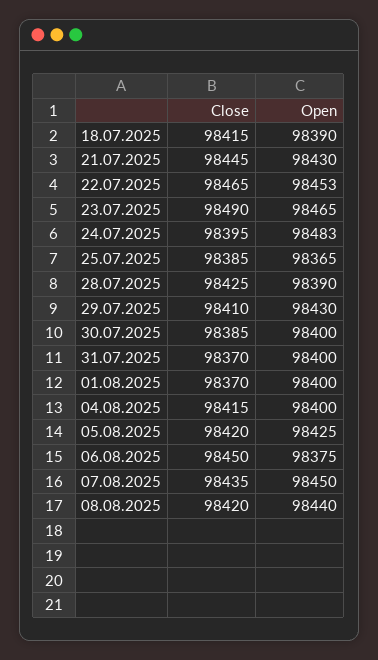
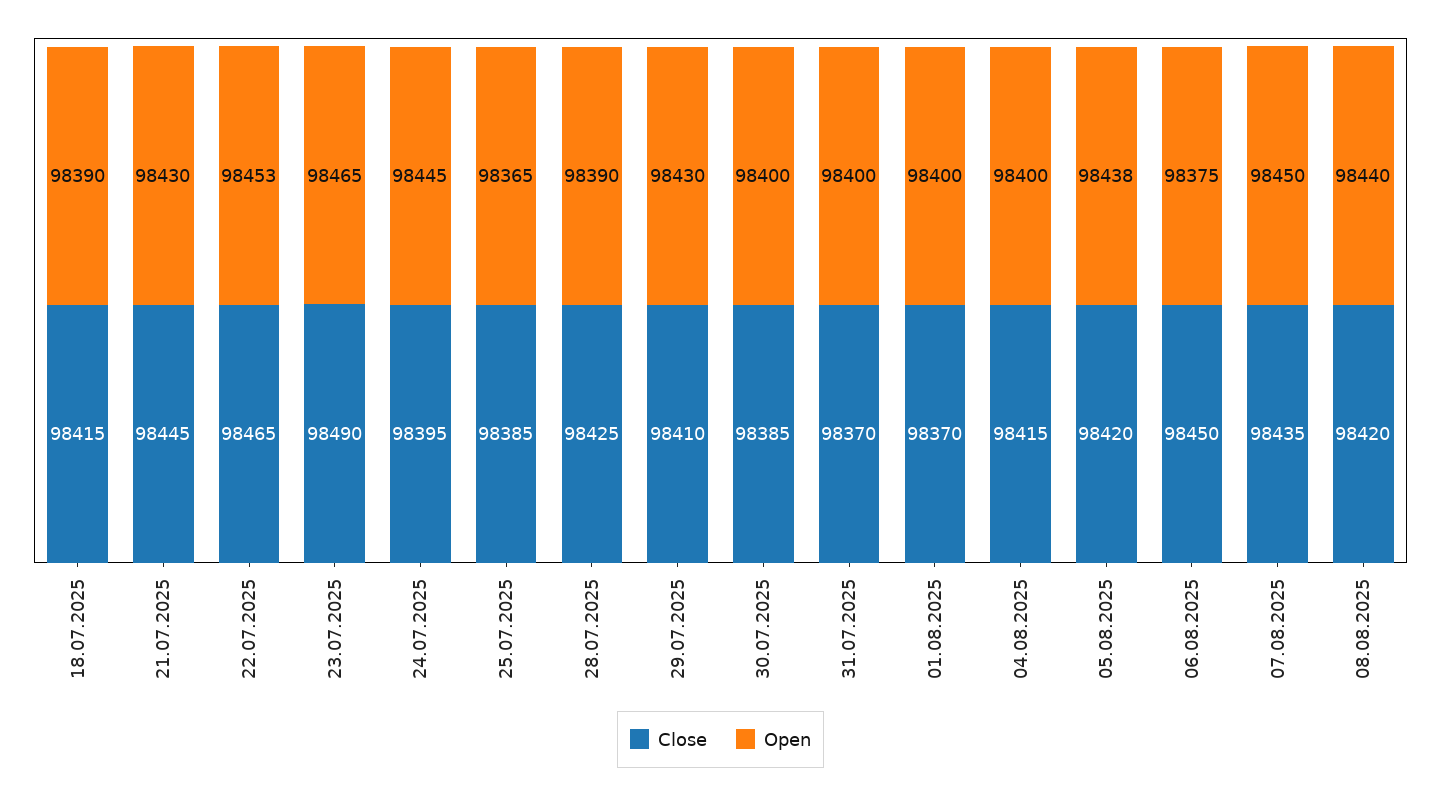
Open, 24.07.2025: 98483 -> 98445
Open, 05.08.2025: 98425 -> 98438

